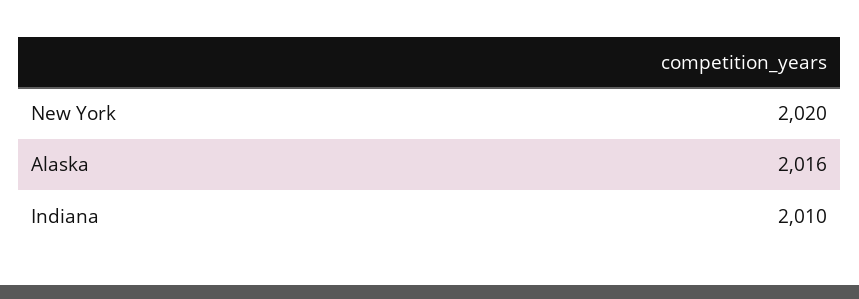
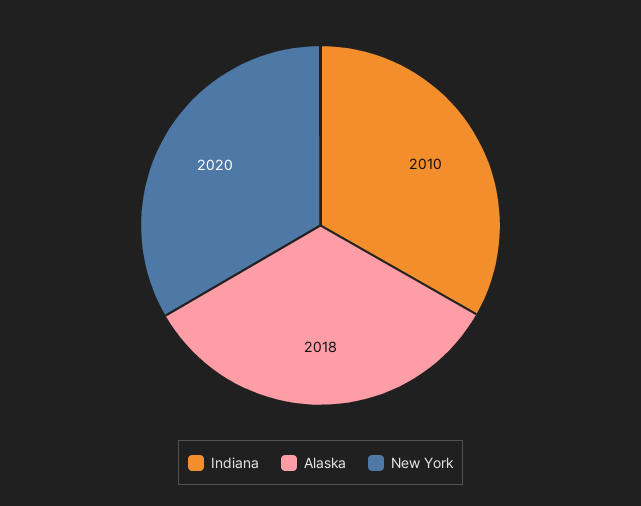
Alaska: 2016 -> 2018

